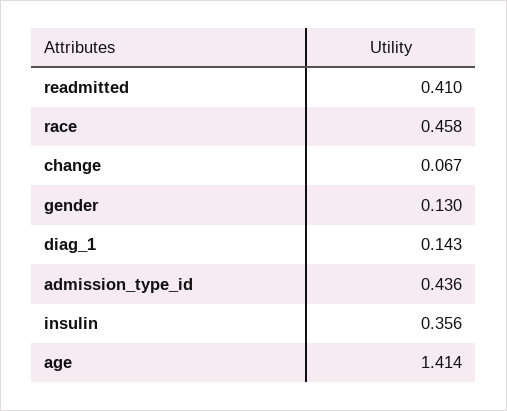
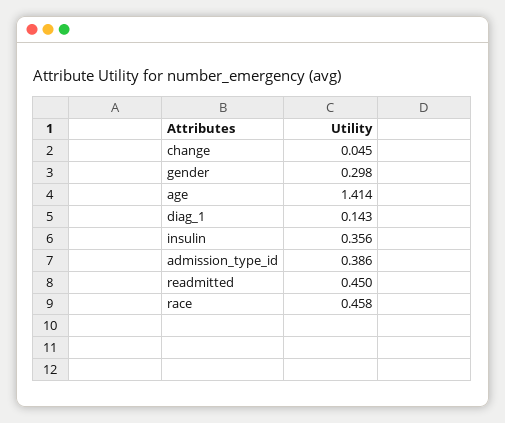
readmitted: 0.41 -> 0.45
change: 0.067 -> 0.045
gender: 0.13 -> 0.298
admission_type_id: 0.436 -> 0.386

